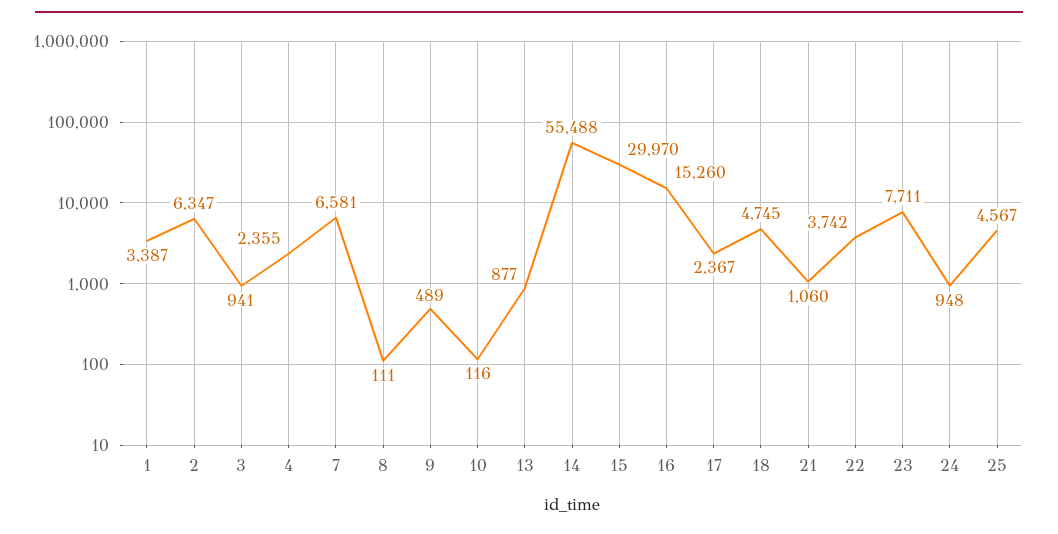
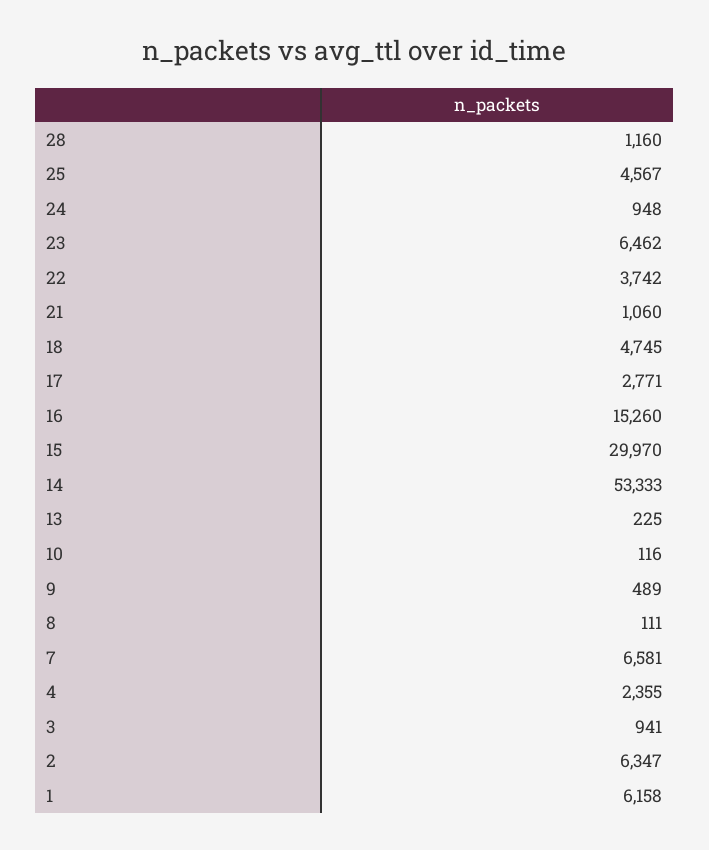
1: 3387 -> 6158
13: 877 -> 225
14: 55488 -> 53333
17: 2367 -> 2771
23: 7711 -> 6462
28: none -> 1160

